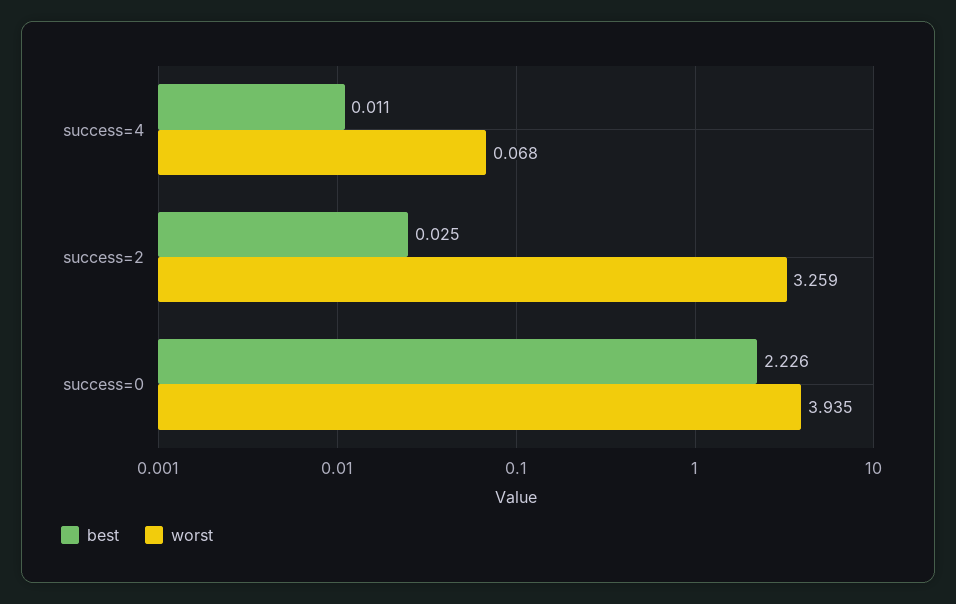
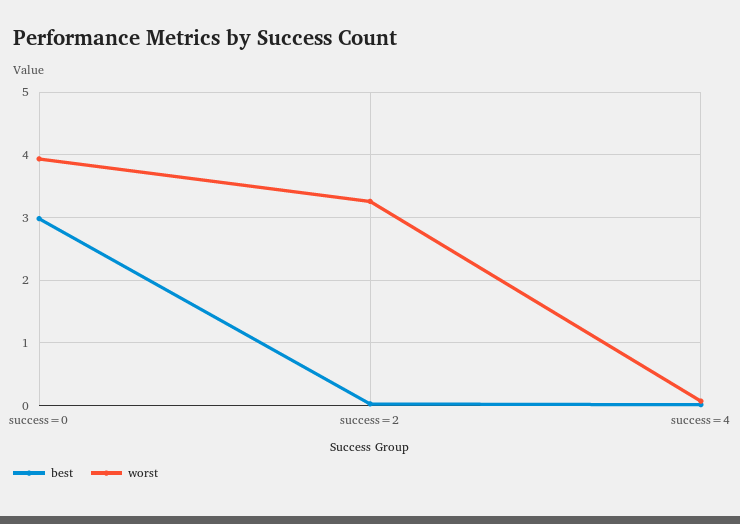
best, success=0: 2.226 -> 3

